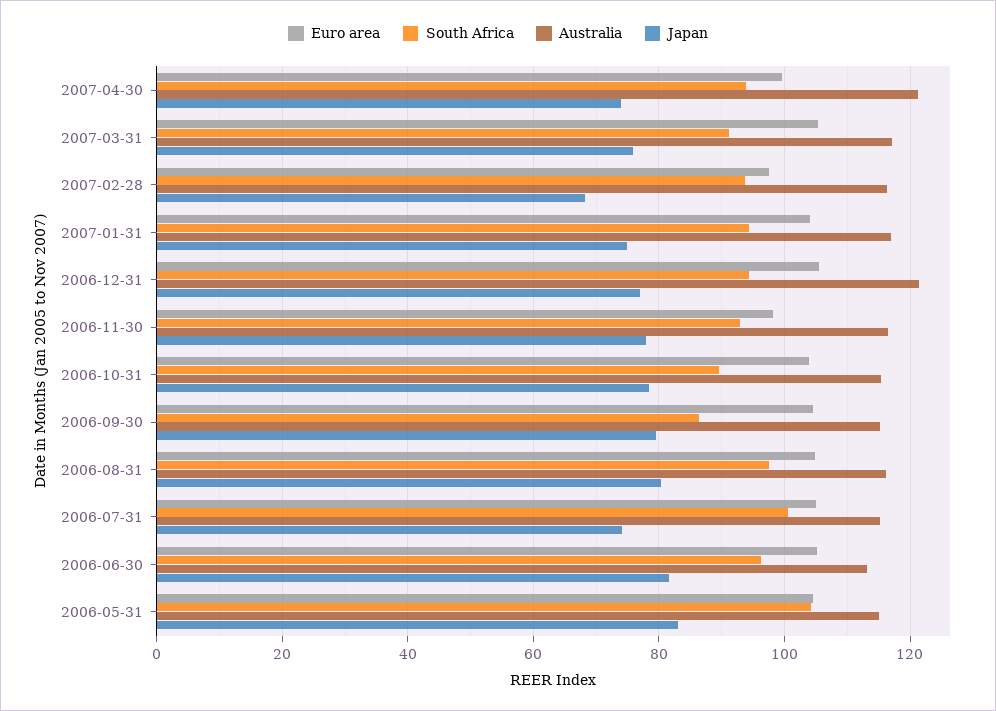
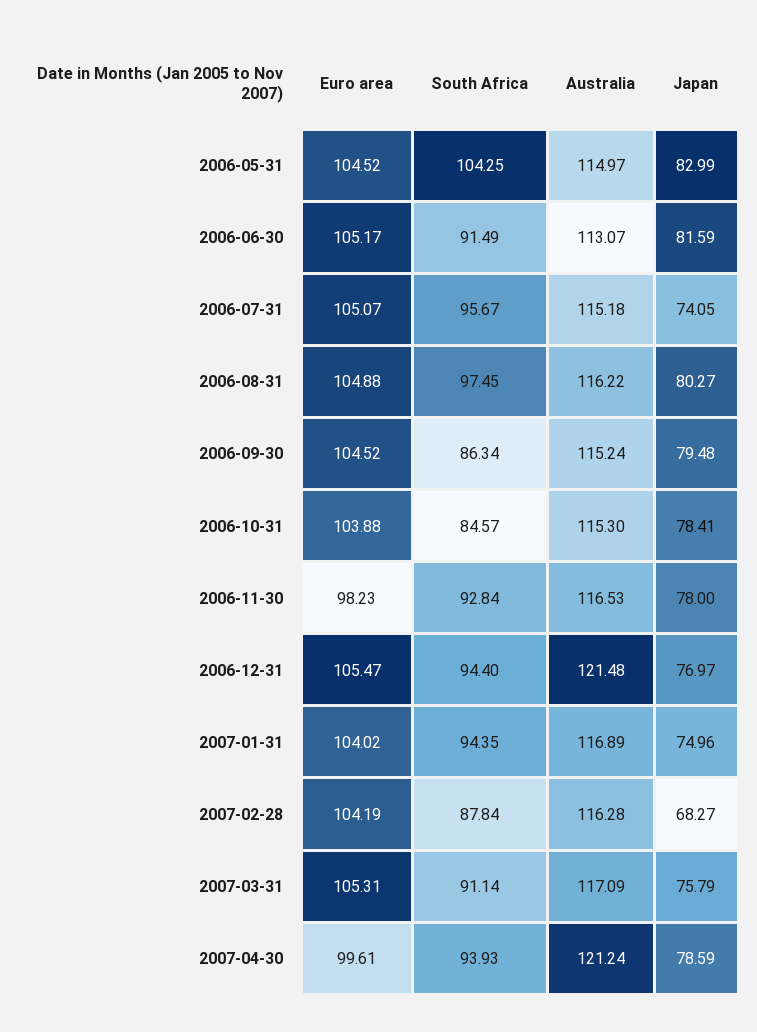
Japan, 2007-04-30: 74 -> 78.59
Euro area, 2007-02-28: 98 -> 104.19
South Africa, 2007-02-28: 94 -> 87.84
South Africa, 2006-10-31: 90 -> 84.57
South Africa, 2006-07-31: 100 -> 95.67
South Africa, 2006-06-30: 96 -> 91.49

